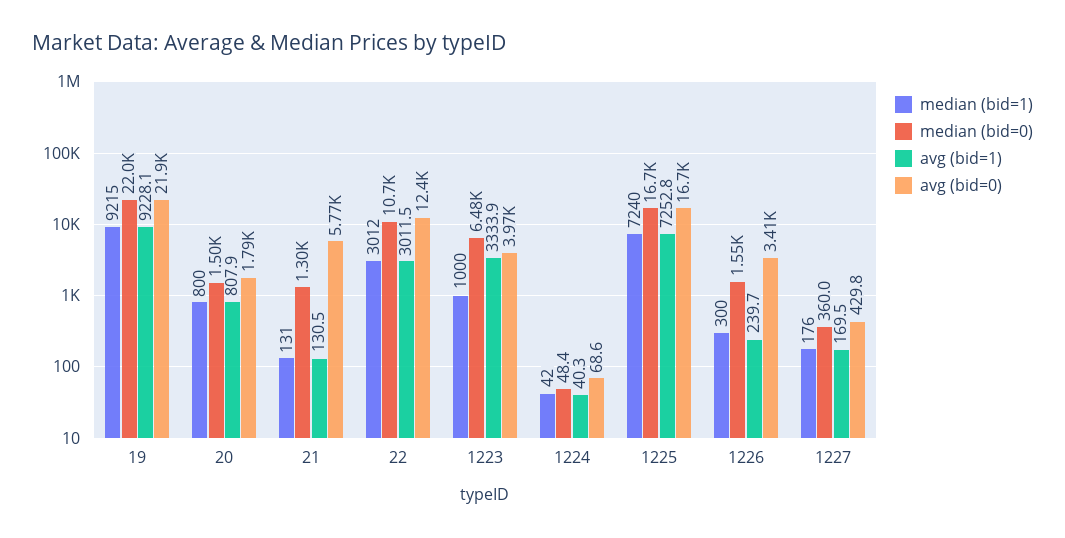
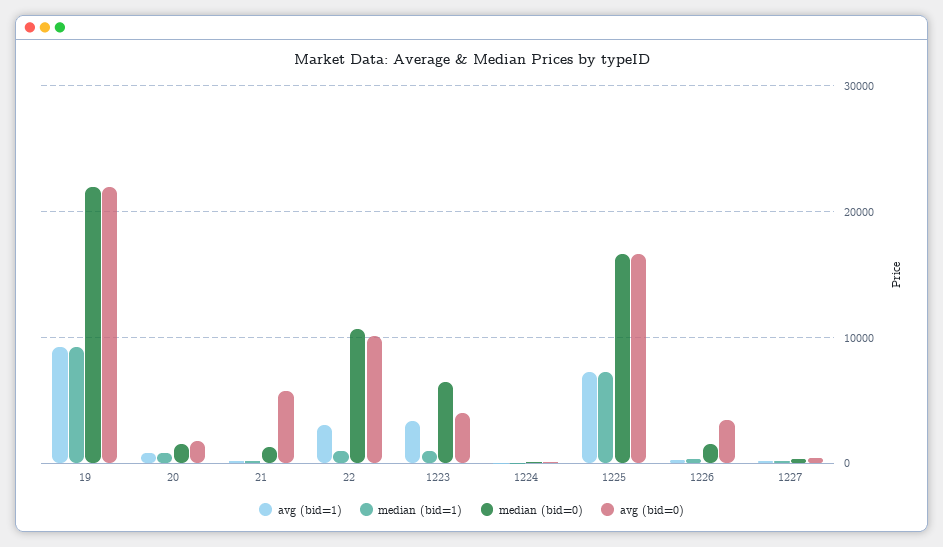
median (bid=1), 22: 3012 -> 1000
avg (bid=0), 22: 12400 -> 10000

